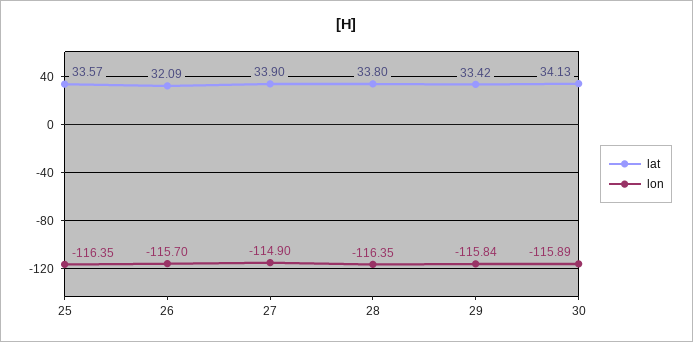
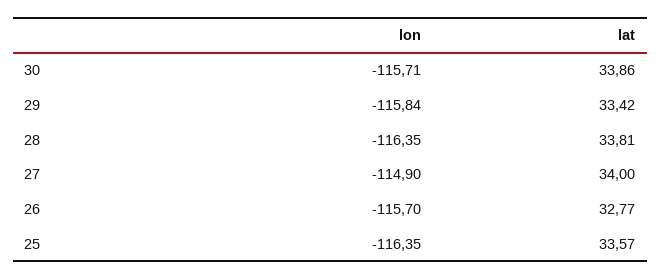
lat, 26: 32.09 -> 32.77
lat, 27: 33.9 -> 34
lat, 28: 33.8 -> 33.81
lat, 30: 34.13 -> 33.86
lon, 30: -115.89 -> -115.71

